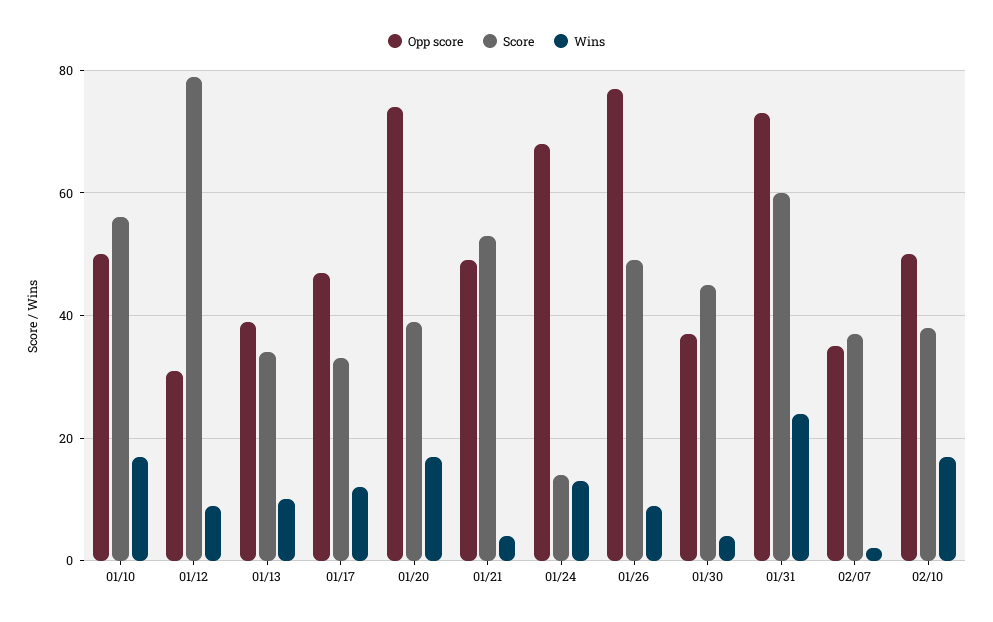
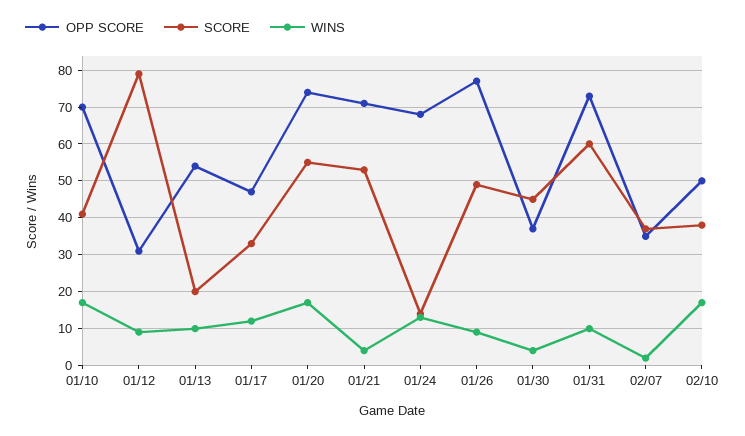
Opp score, 01/10: 50 -> 70
Score, 01/10: 55 -> 40
Opp score, 01/13: 40 -> 55
Score, 01/13: 35 -> 20
Score, 01/20: 40 -> 55
Opp score, 01/21: 50 -> 70
Wins, 01/31: 25 -> 10

